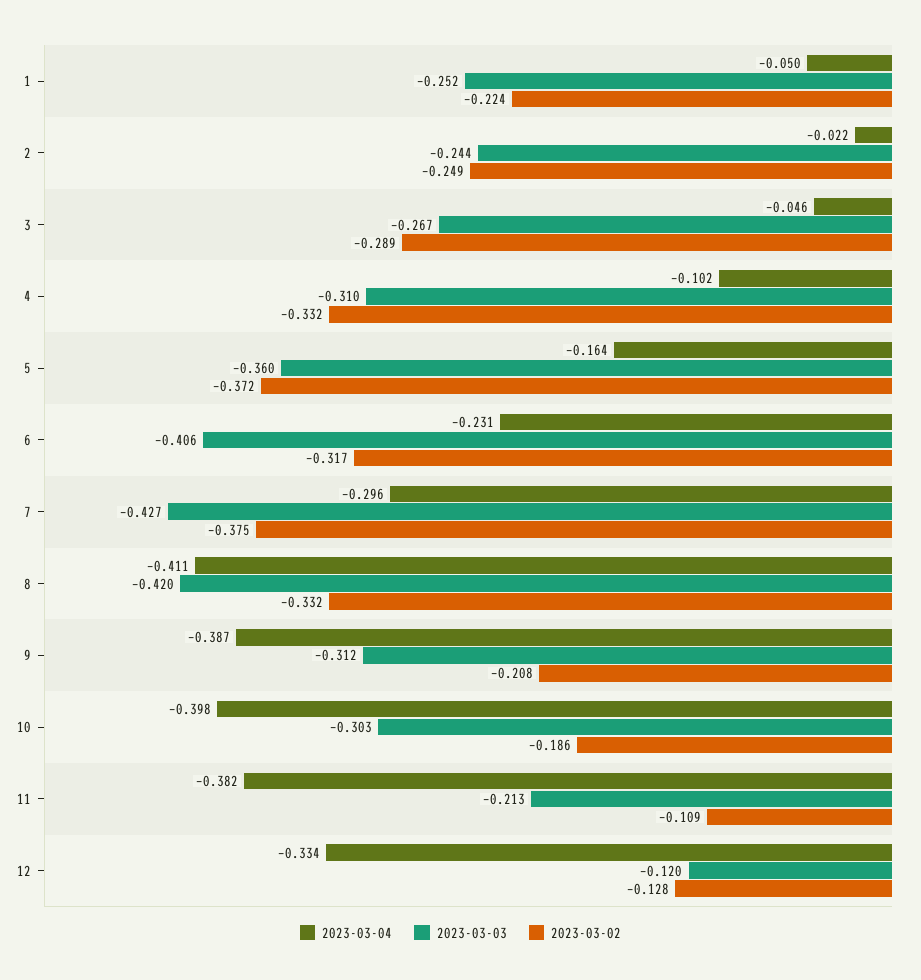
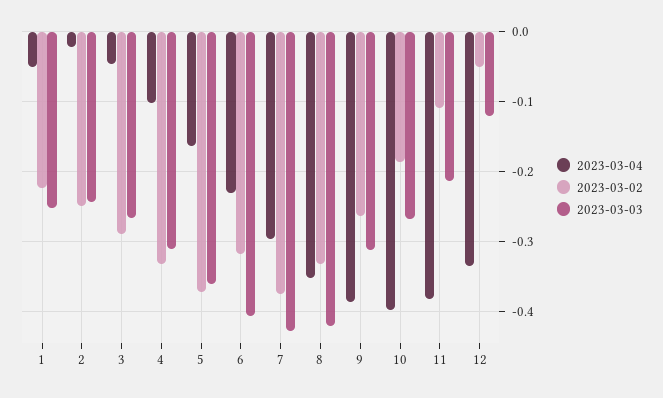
2023-03-04, 8: -0.411 -> -0.35
2023-03-02, 9: -0.208 -> -0.26
2023-03-03, 10: -0.303 -> -0.27
2023-03-02, 12: -0.128 -> -0.05

